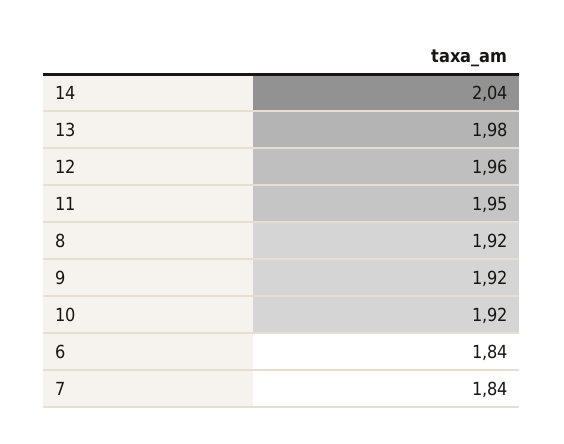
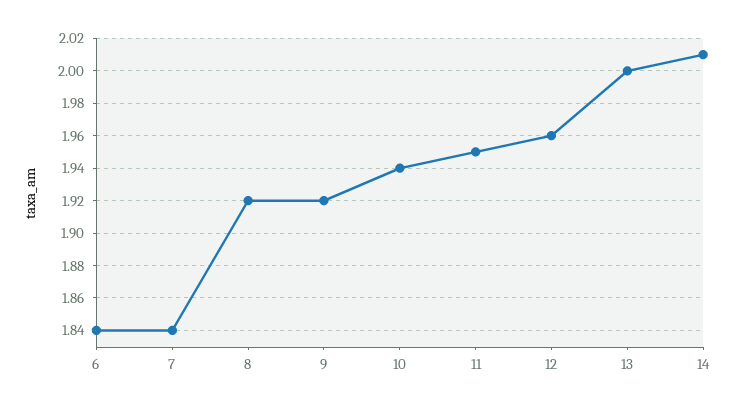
14: 2.04 -> 2.01
13: 1.98 -> 2
10: 1.92 -> 1.94

